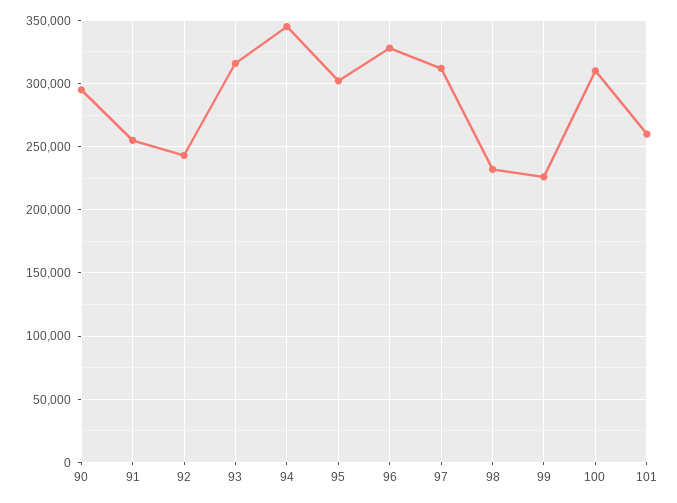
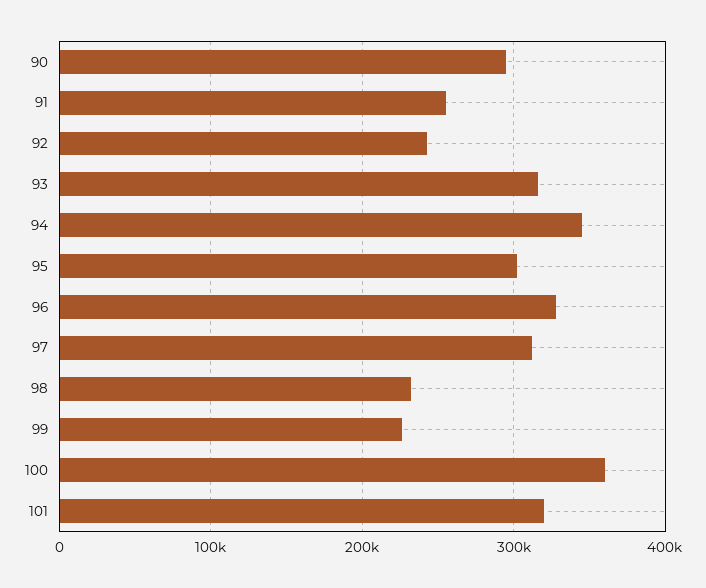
100: 310000 -> 360000
101: 260000 -> 320000

